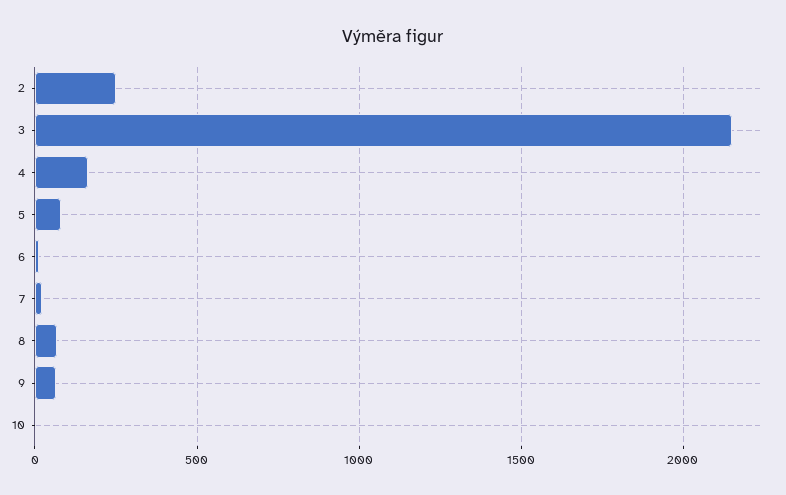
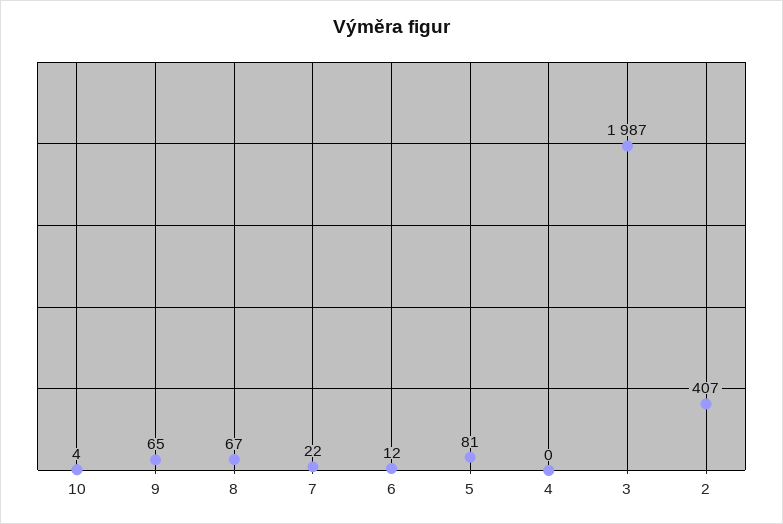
2: 250 -> 407
3: 2150 -> 1987
4: 150 -> 0

